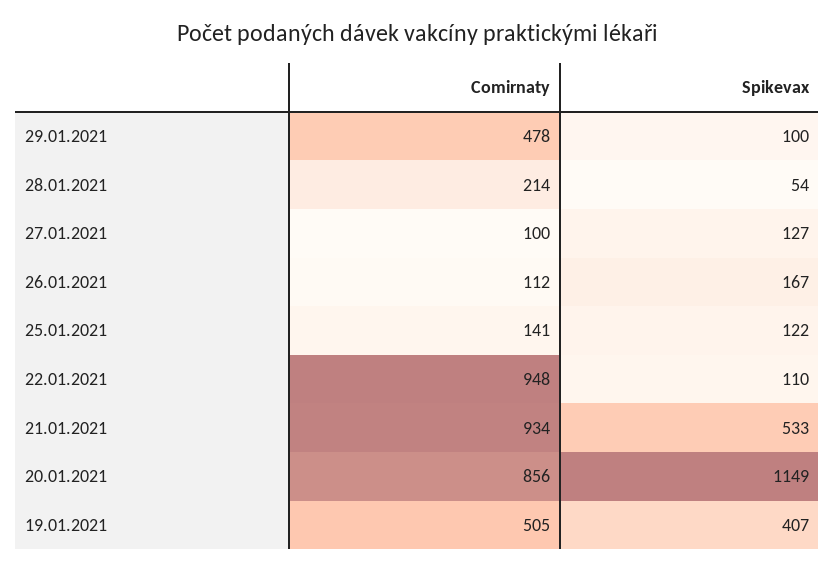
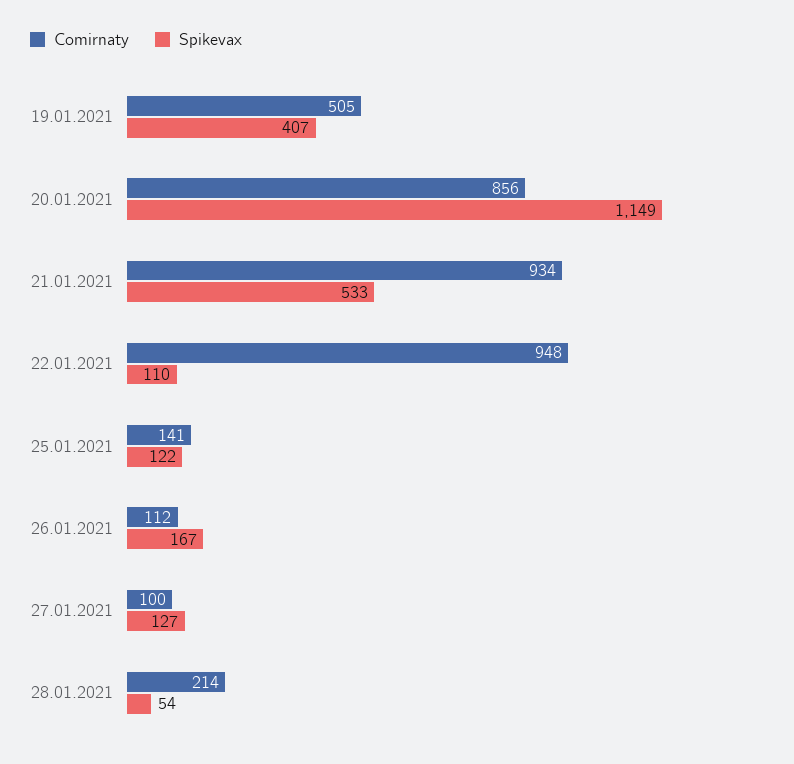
Comirnaty, 29.01.2021: 478 -> none
Spikevax, 29.01.2021: 100 -> none

